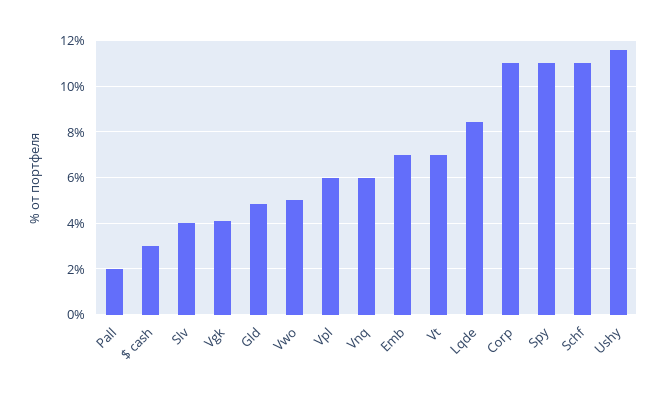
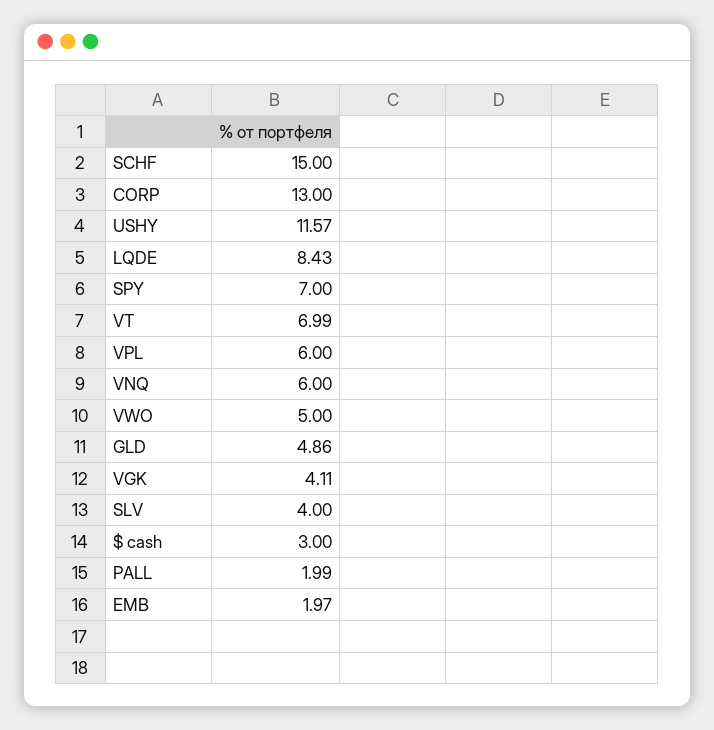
Emb: 7 -> 1.97
Corp: 11 -> 13
Spy: 11 -> 7
Schf: 11 -> 15

